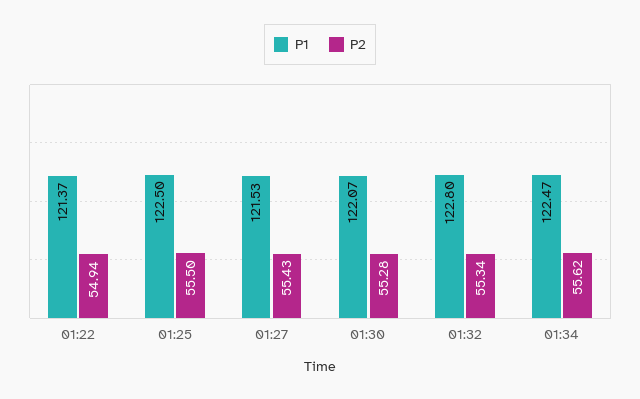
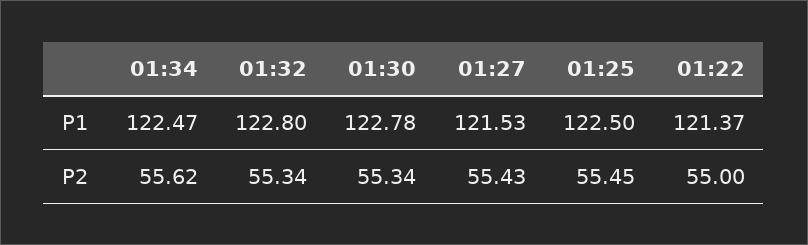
P2, 01:22: 54.94 -> 55
P2, 01:25: 55.5 -> 55.45
P1, 01:30: 122.07 -> 122.78
P2, 01:30: 55.28 -> 55.34

